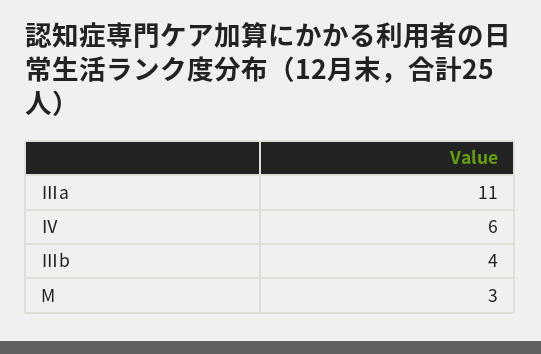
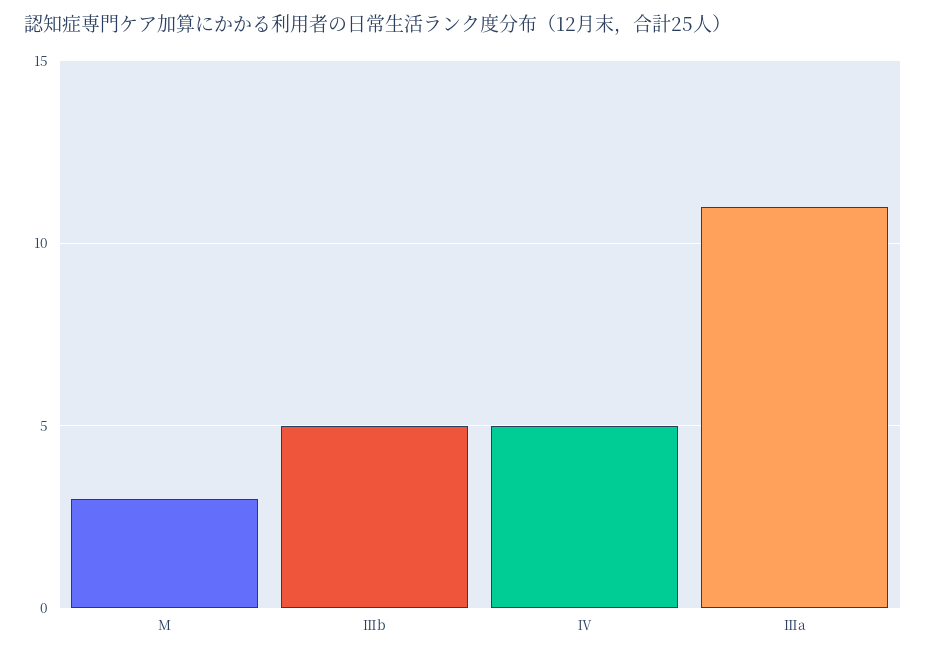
Ⅳ: 6 -> 5
Ⅲb: 4 -> 5

